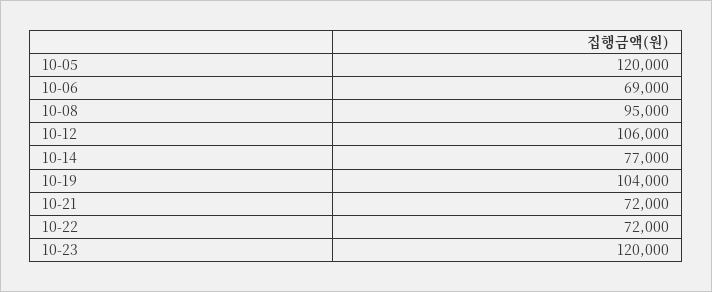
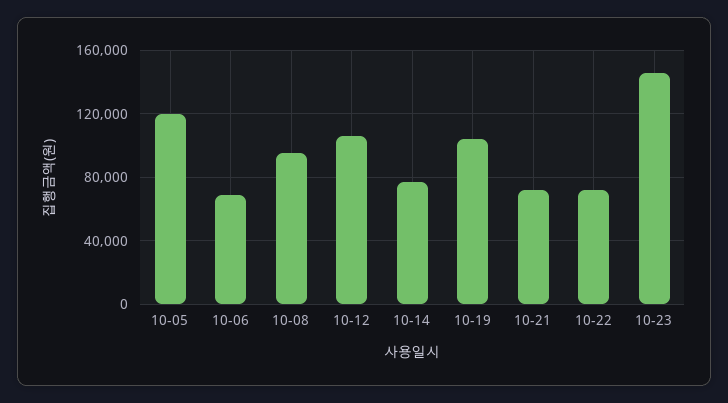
10-23: 120000 -> 145000

